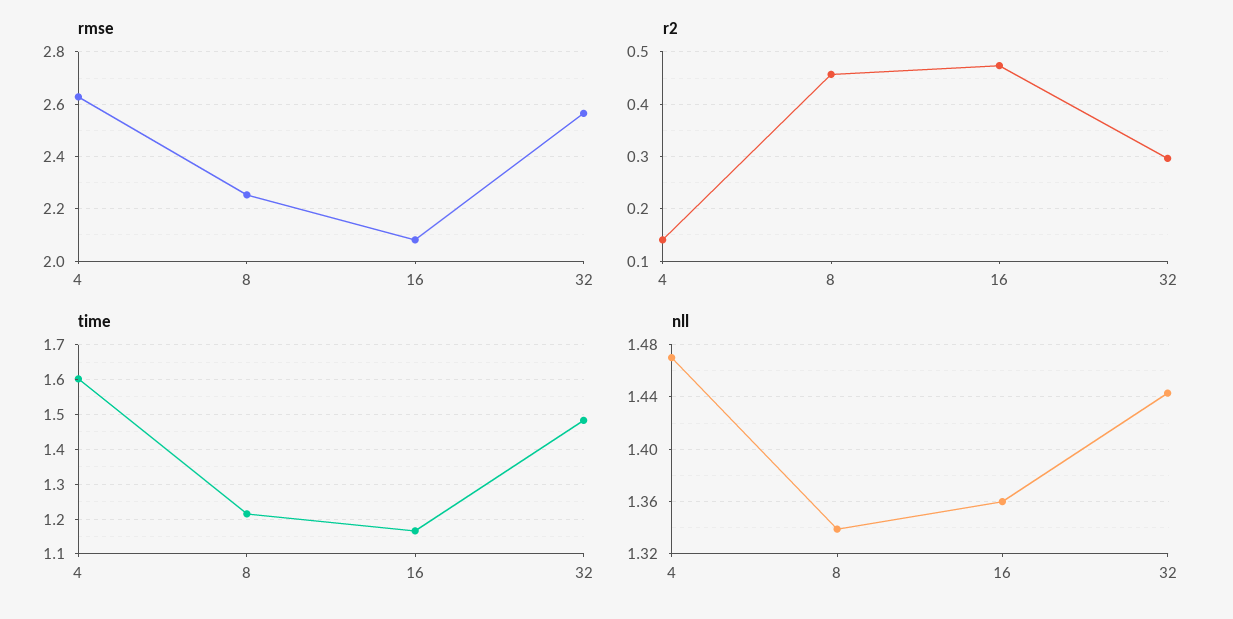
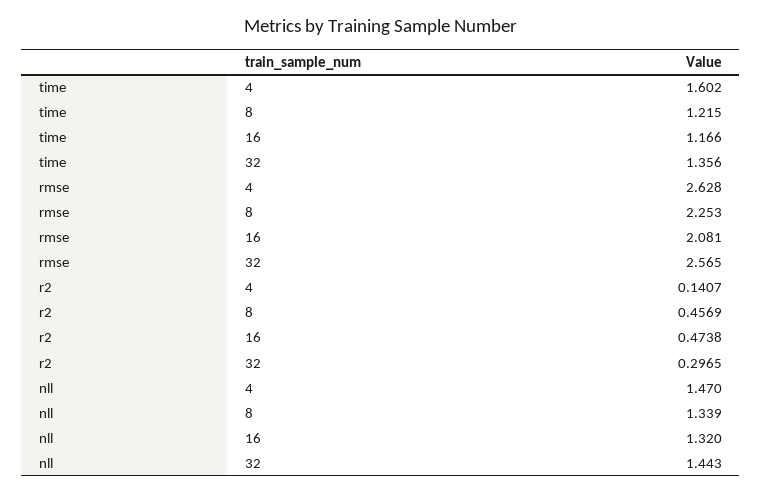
time, 32: 1.48 -> 1.356
nll, 16: 1.36 -> 1.32

